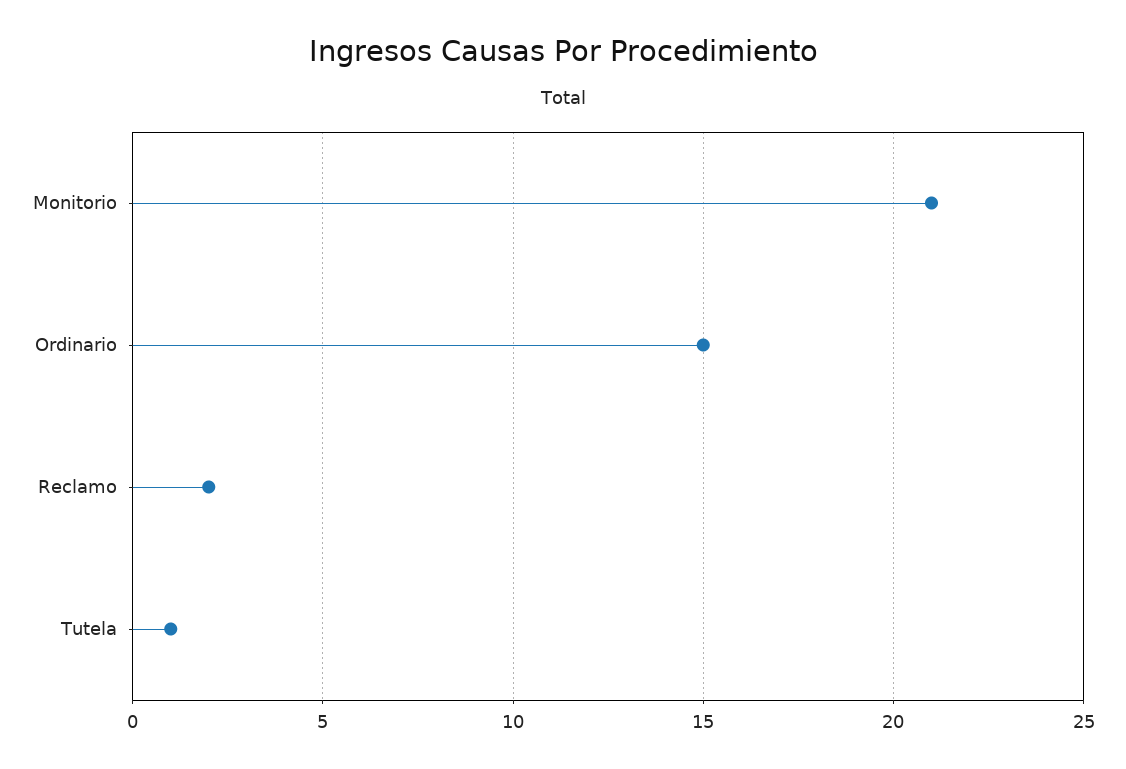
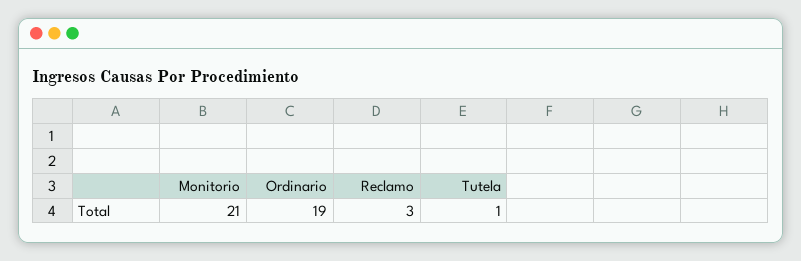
Ordinario: 15 -> 19
Reclamo: 2 -> 3

